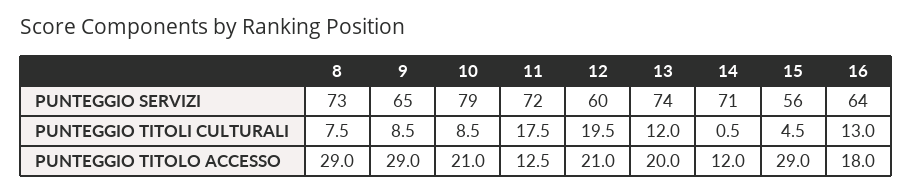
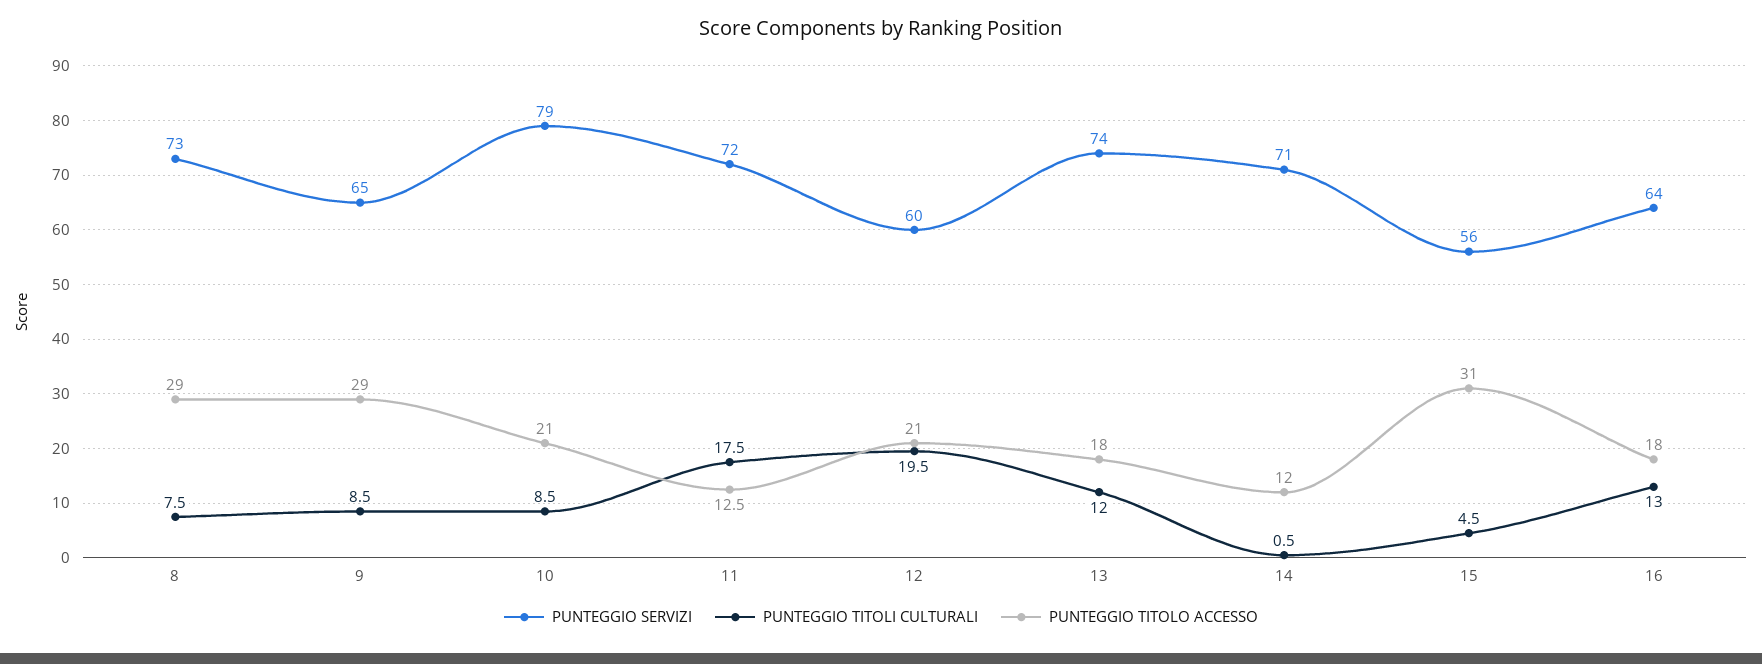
PUNTEGGIO TITOLO ACCESSO, 13: 20 -> 18
PUNTEGGIO TITOLO ACCESSO, 15: 29 -> 31

